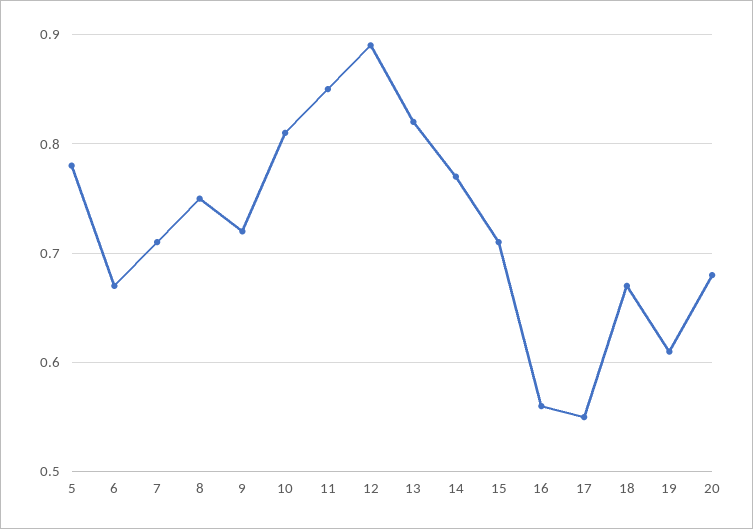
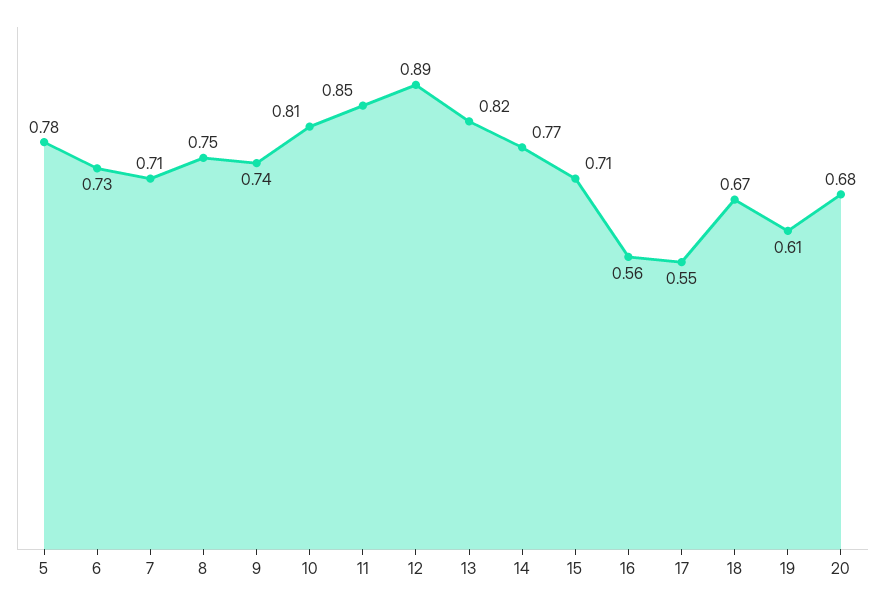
6: 0.67 -> 0.73
9: 0.72 -> 0.74

